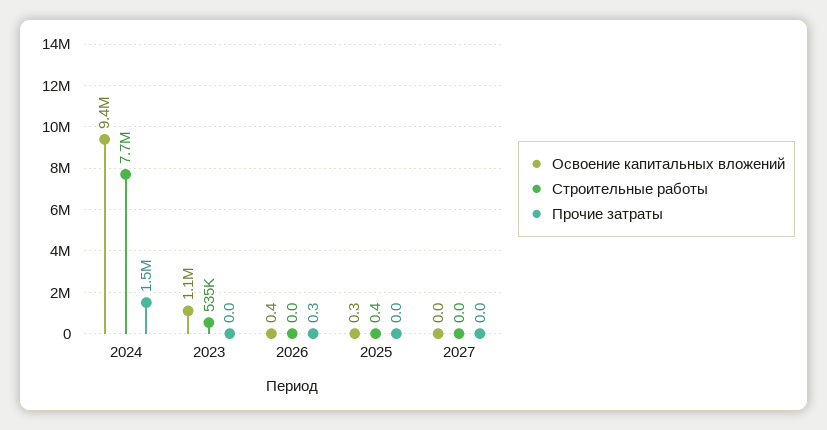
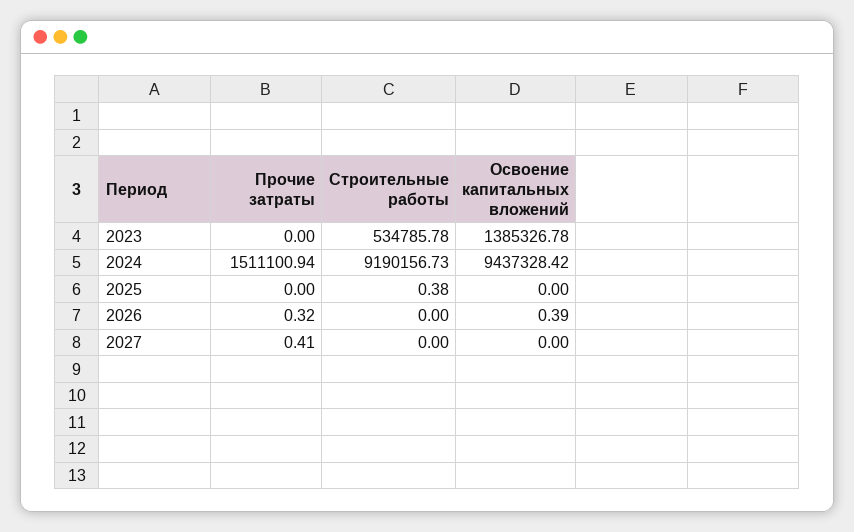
Строительные работы, 2024: 7700000 -> 9190156.73
Освоение капитальных вложений, 2023: 1100000 -> 1385326.78
Освоение капитальных вложений, 2025: 0.3 -> 0
Прочие затраты, 2027: 0 -> 0.41

